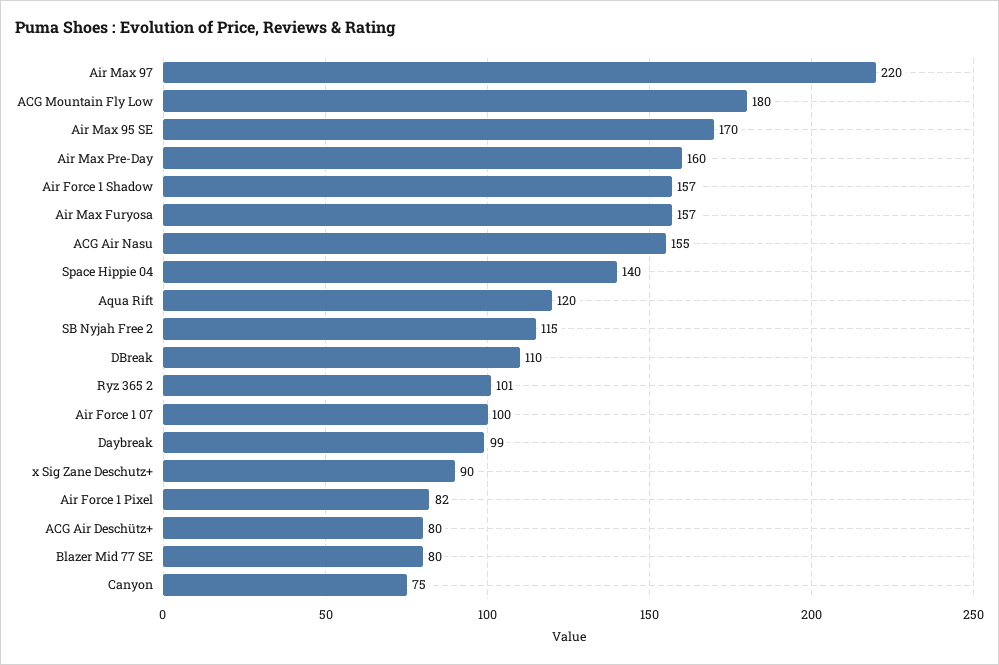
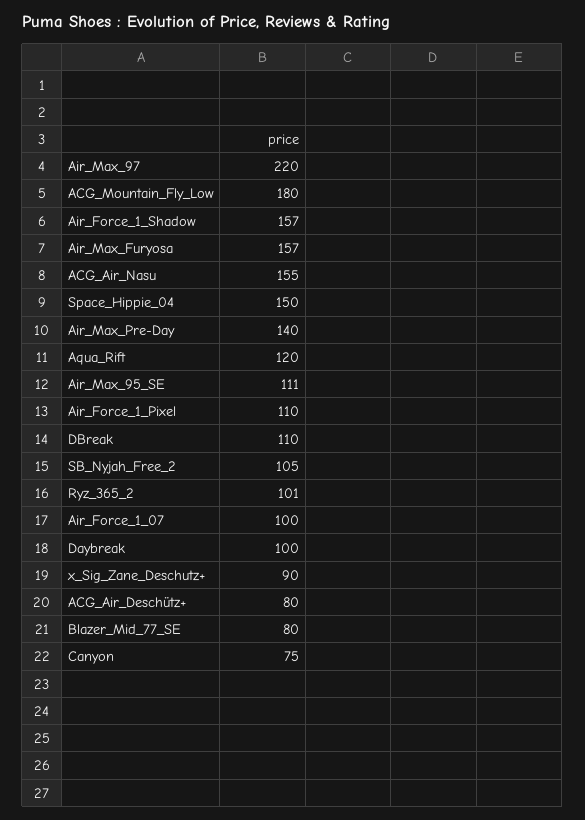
Air Max 95 SE: 170 -> 111
Air Max Pre-Day: 160 -> 140
Space Hippie 04: 140 -> 150
SB Nyjah Free 2: 115 -> 105
Daybreak: 99 -> 100
Air Force 1 Pixel: 82 -> 110

